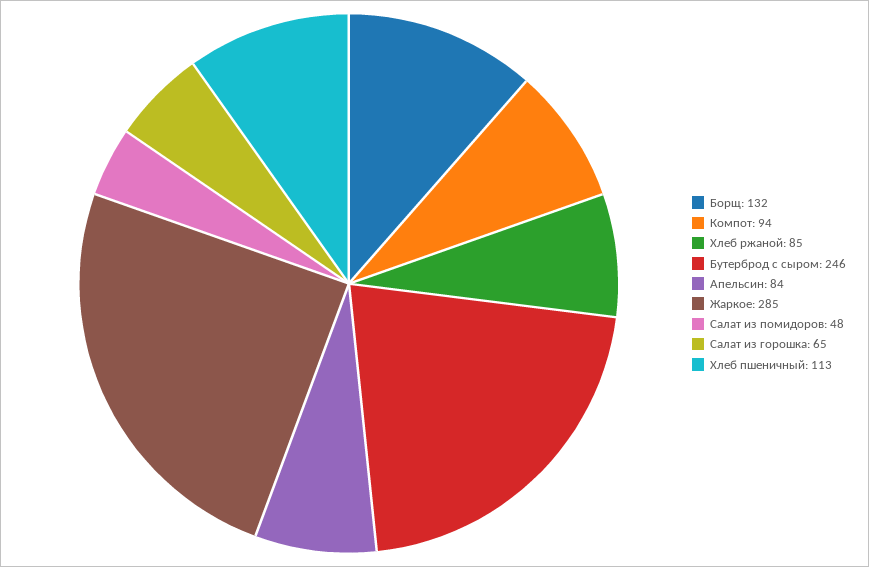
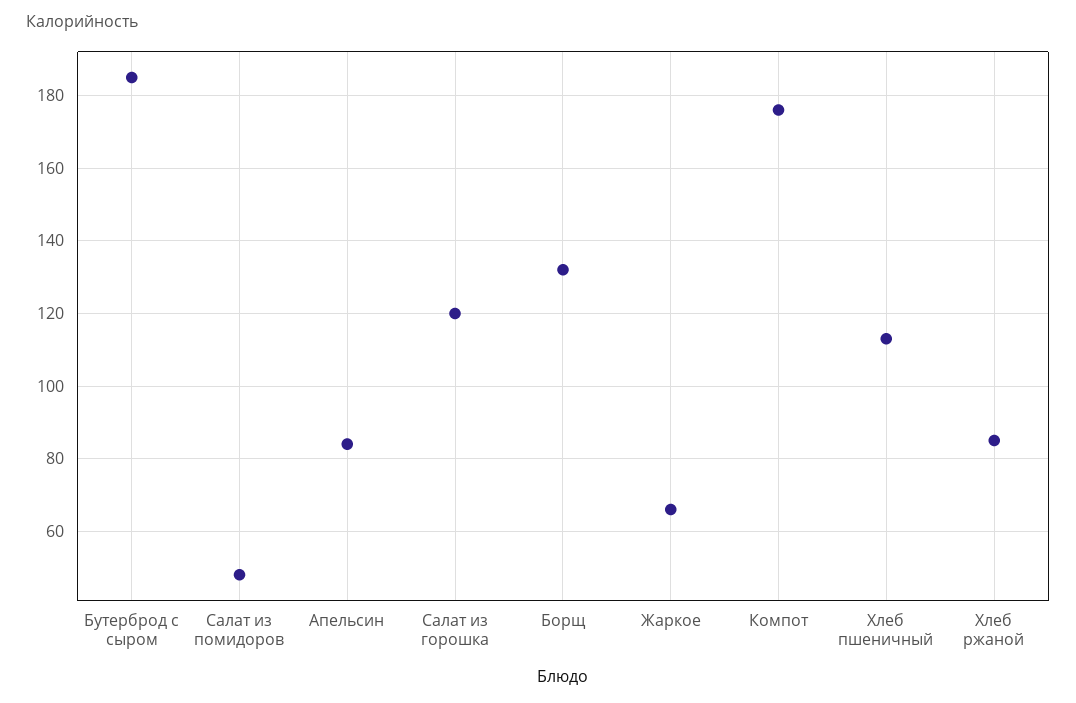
Компот: 94 -> 175
Бутерброд с сыром: 246 -> 185
Жаркое: 285 -> 65
Салат из горошка: 65 -> 120

